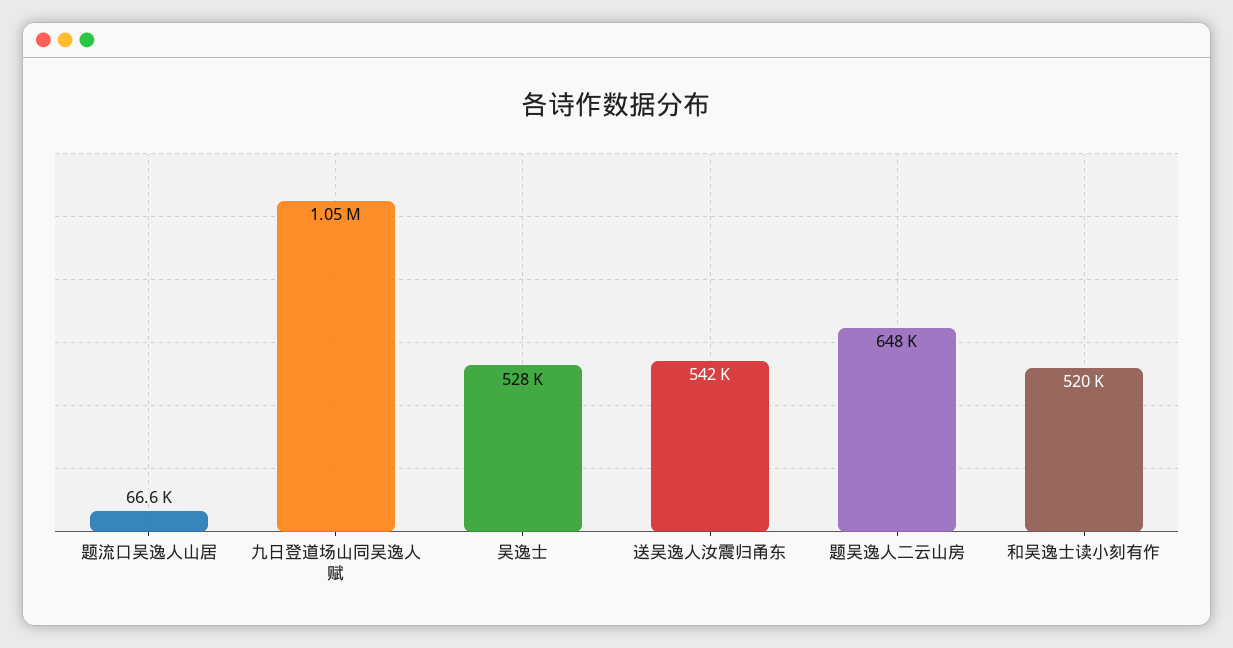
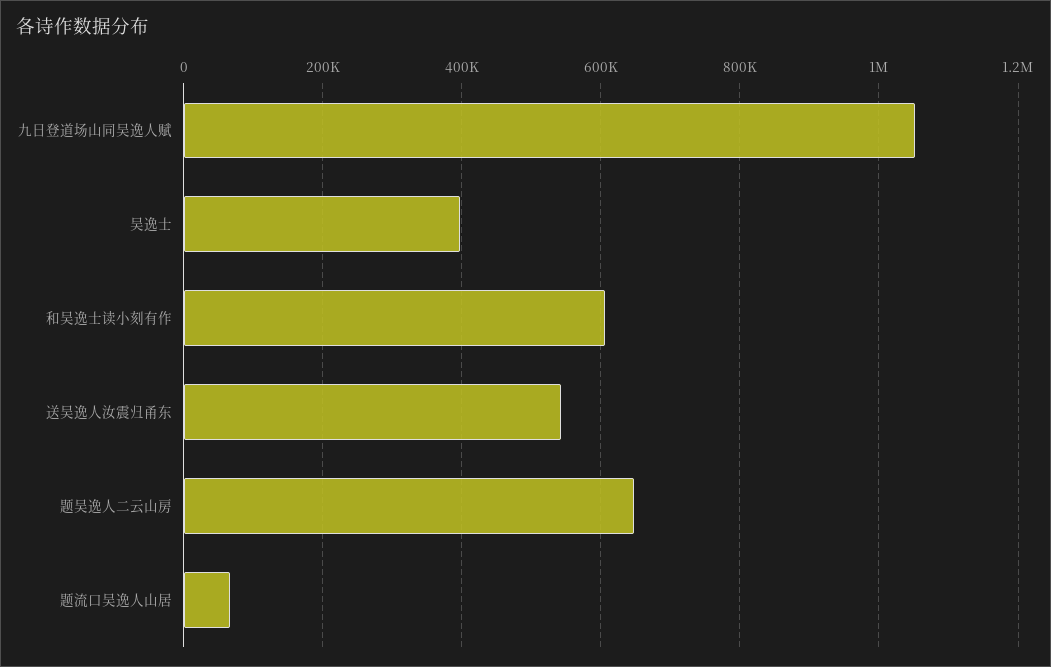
吴逸士: 528000 -> 400000
和吴逸士读小刻有作: 520000 -> 600000

